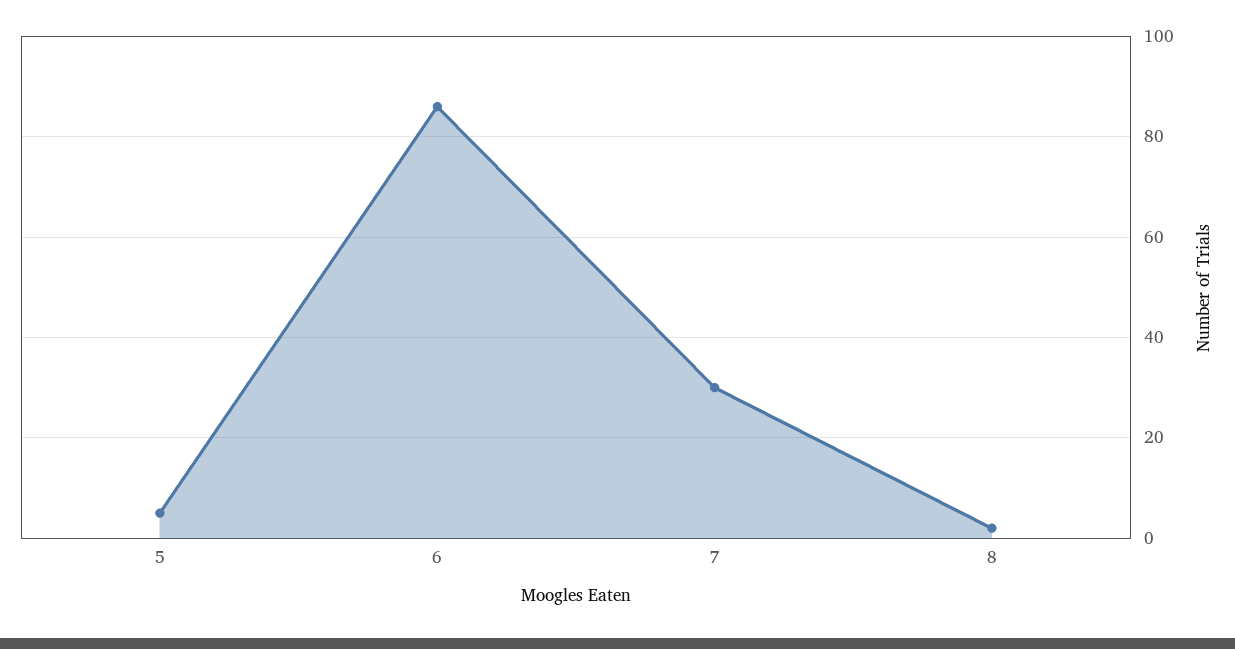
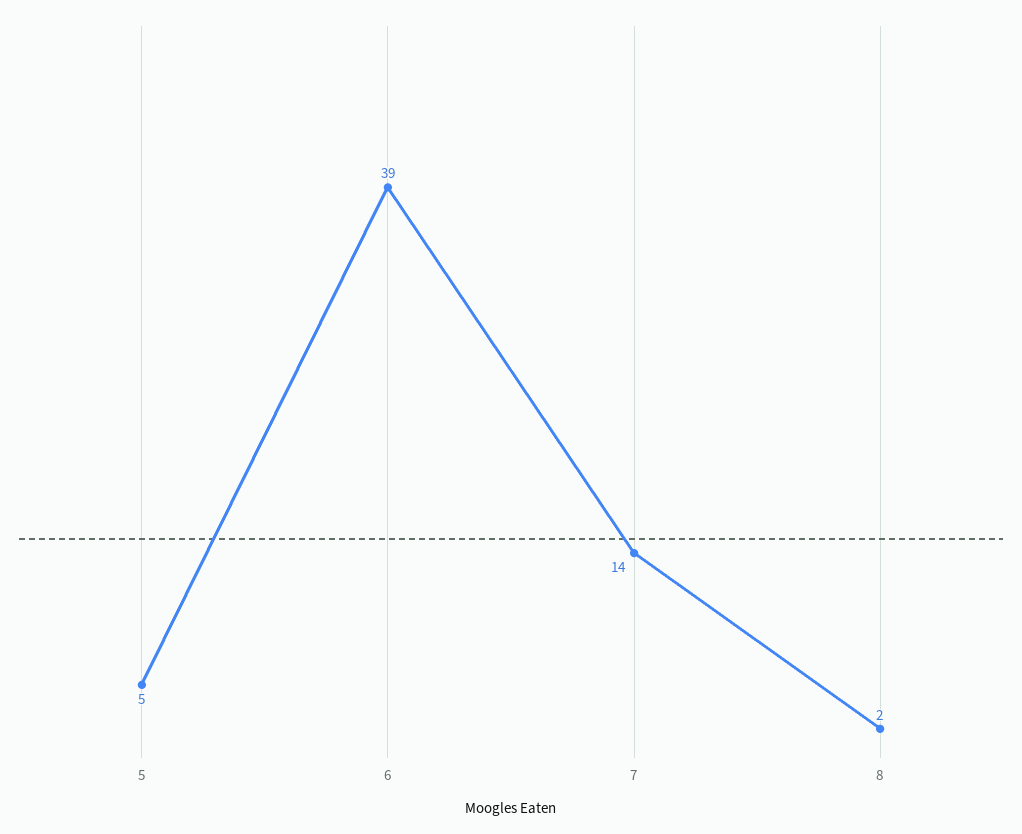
6: 85 -> 39
7: 30 -> 14

